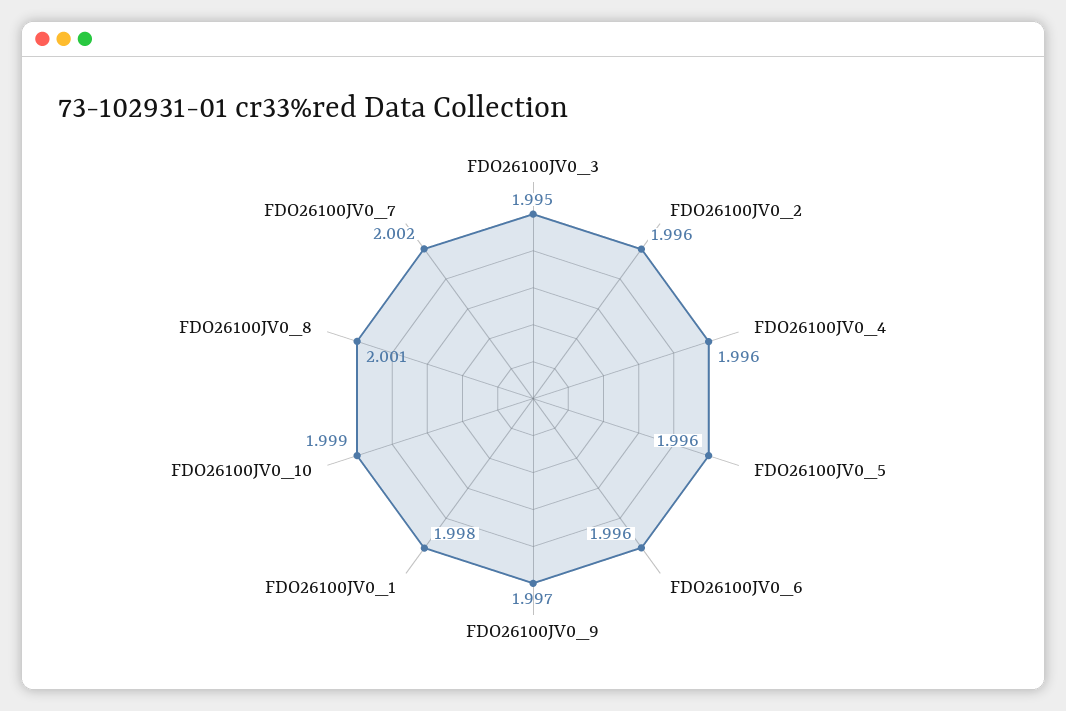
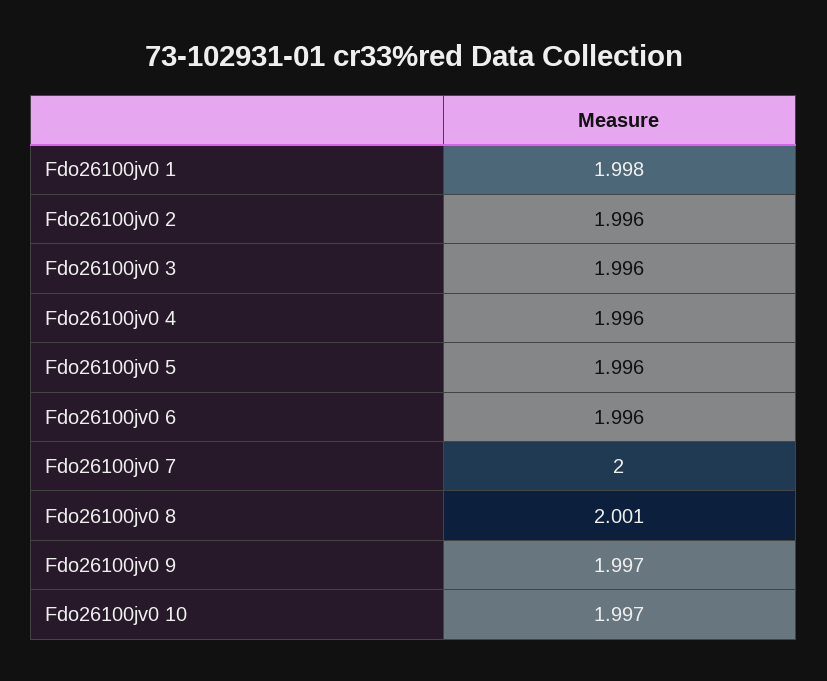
FDO26100JV0_3: 1.995 -> 1.996
FDO26100JV0_10: 1.999 -> 1.997
FDO26100JV0_7: 2.002 -> 2

